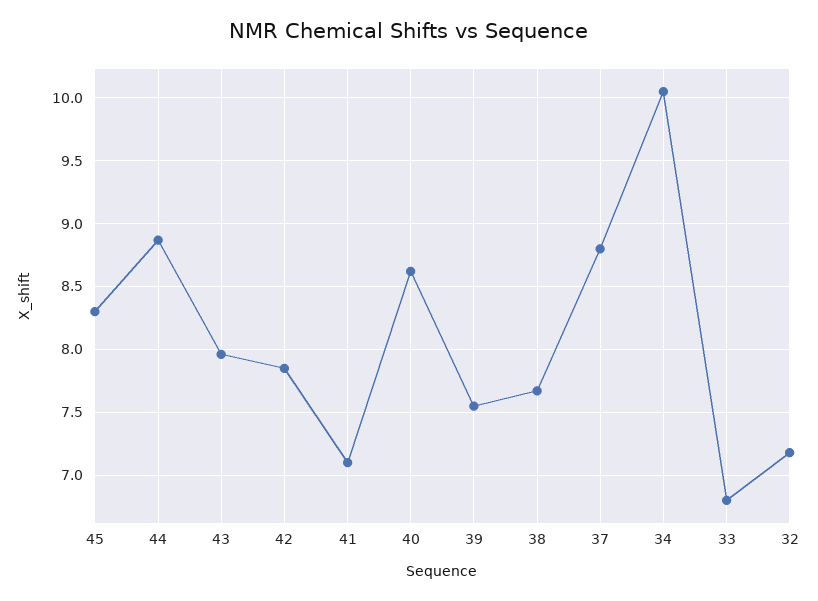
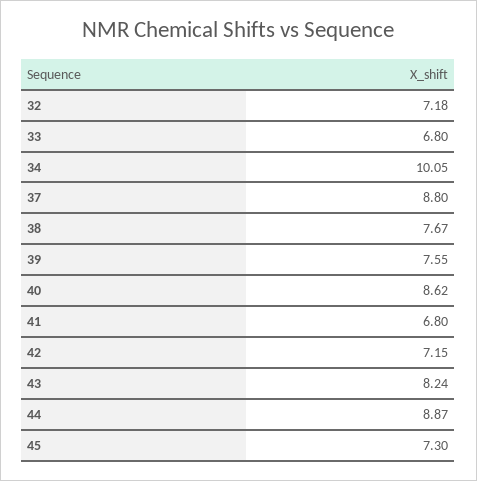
45: 8.3 -> 7.3
43: 7.95 -> 8.24
42: 7.85 -> 7.15
41: 7.1 -> 6.8

